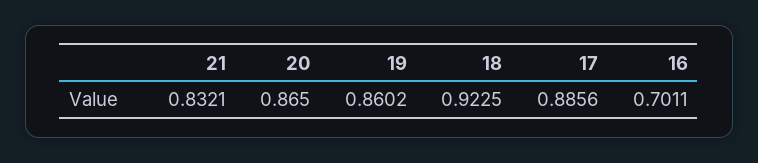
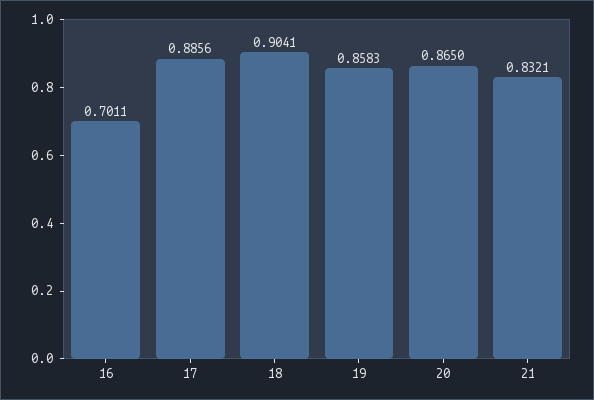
19: 0.8602 -> 0.8583
18: 0.9225 -> 0.9041

